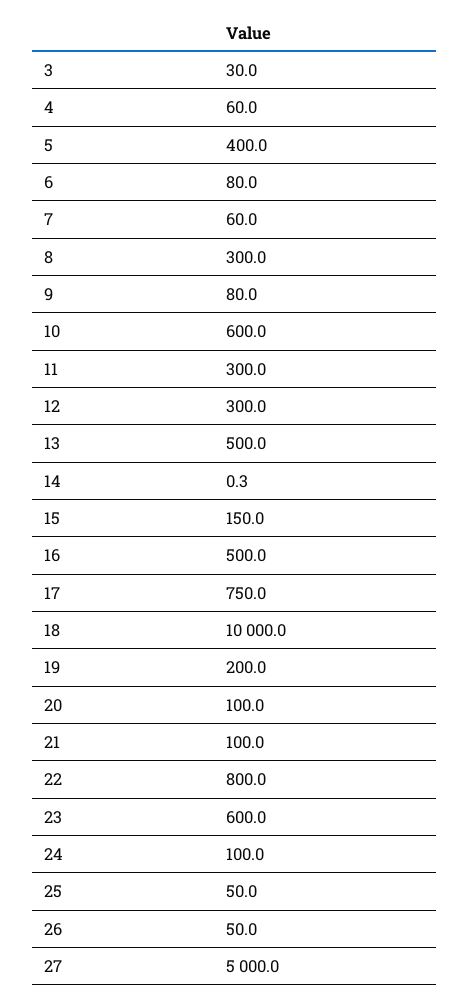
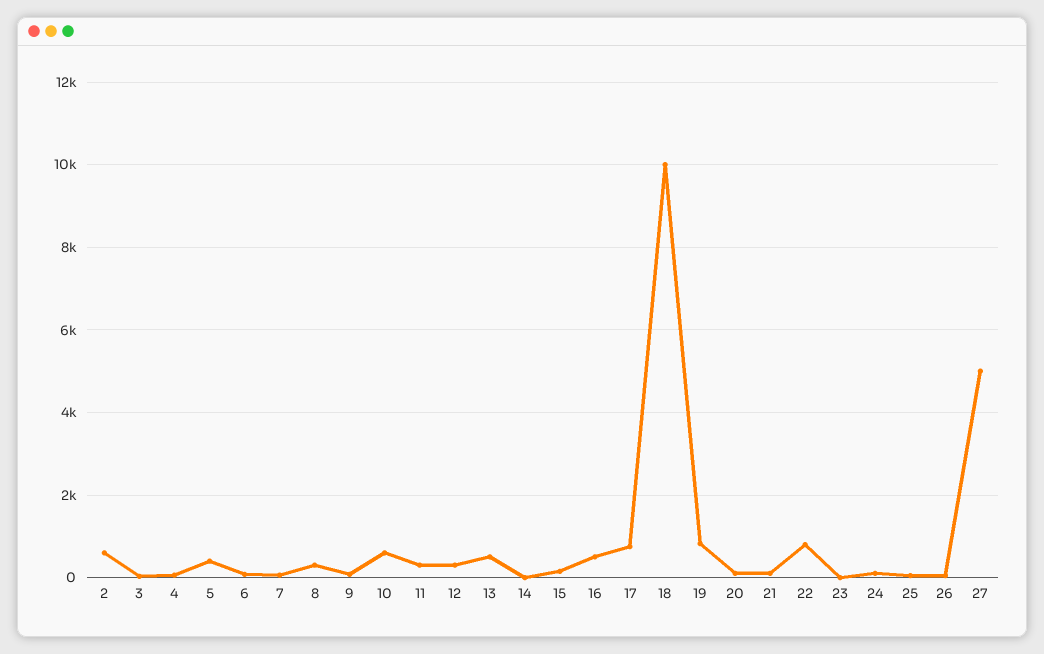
19: 200 -> 800
23: 600 -> 0
2: none -> 600

